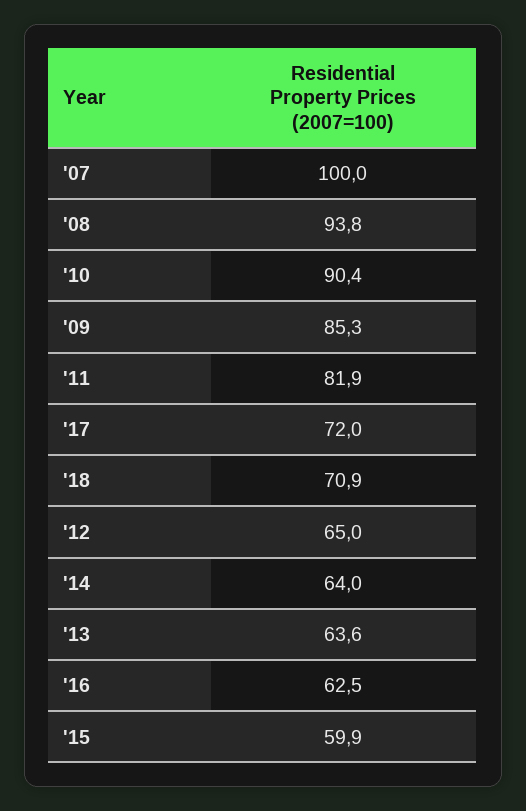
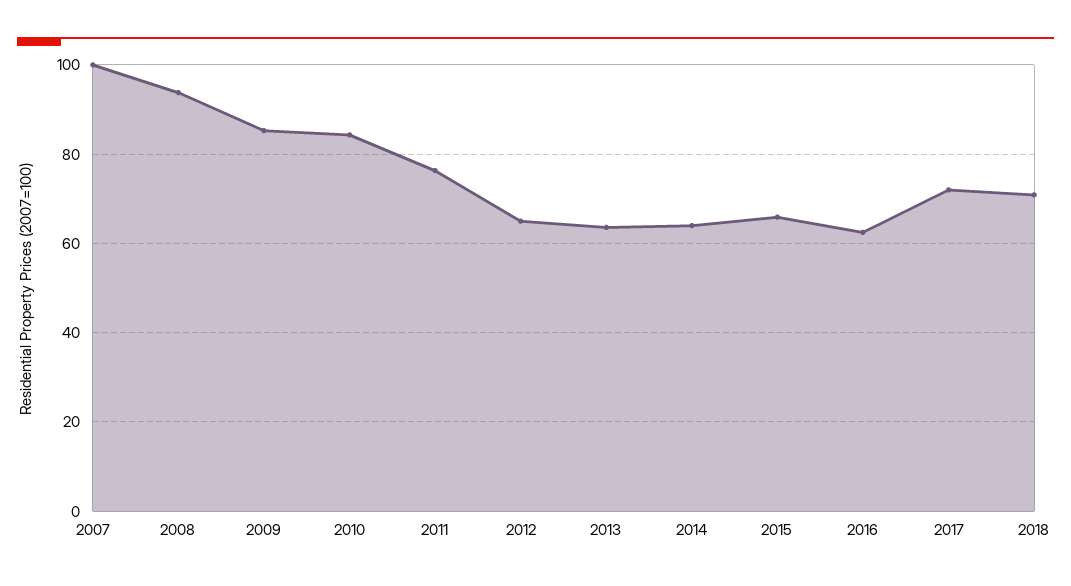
'10: 90.4 -> 84
'11: 81.9 -> 76
'15: 59.9 -> 66

